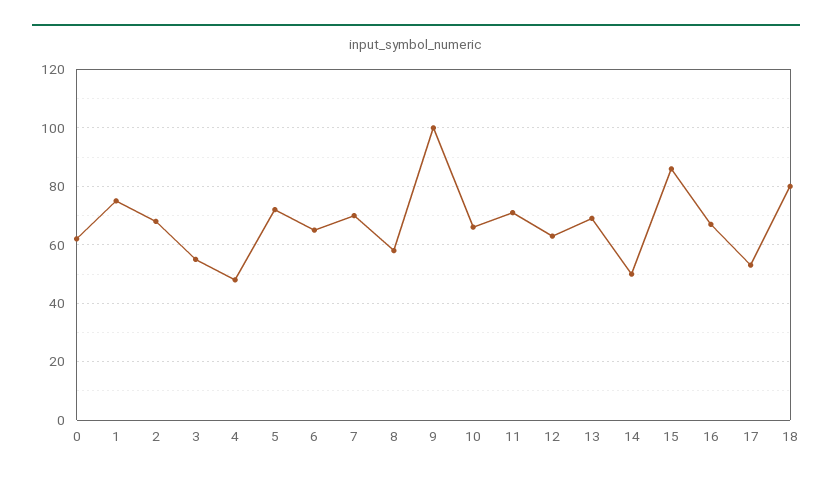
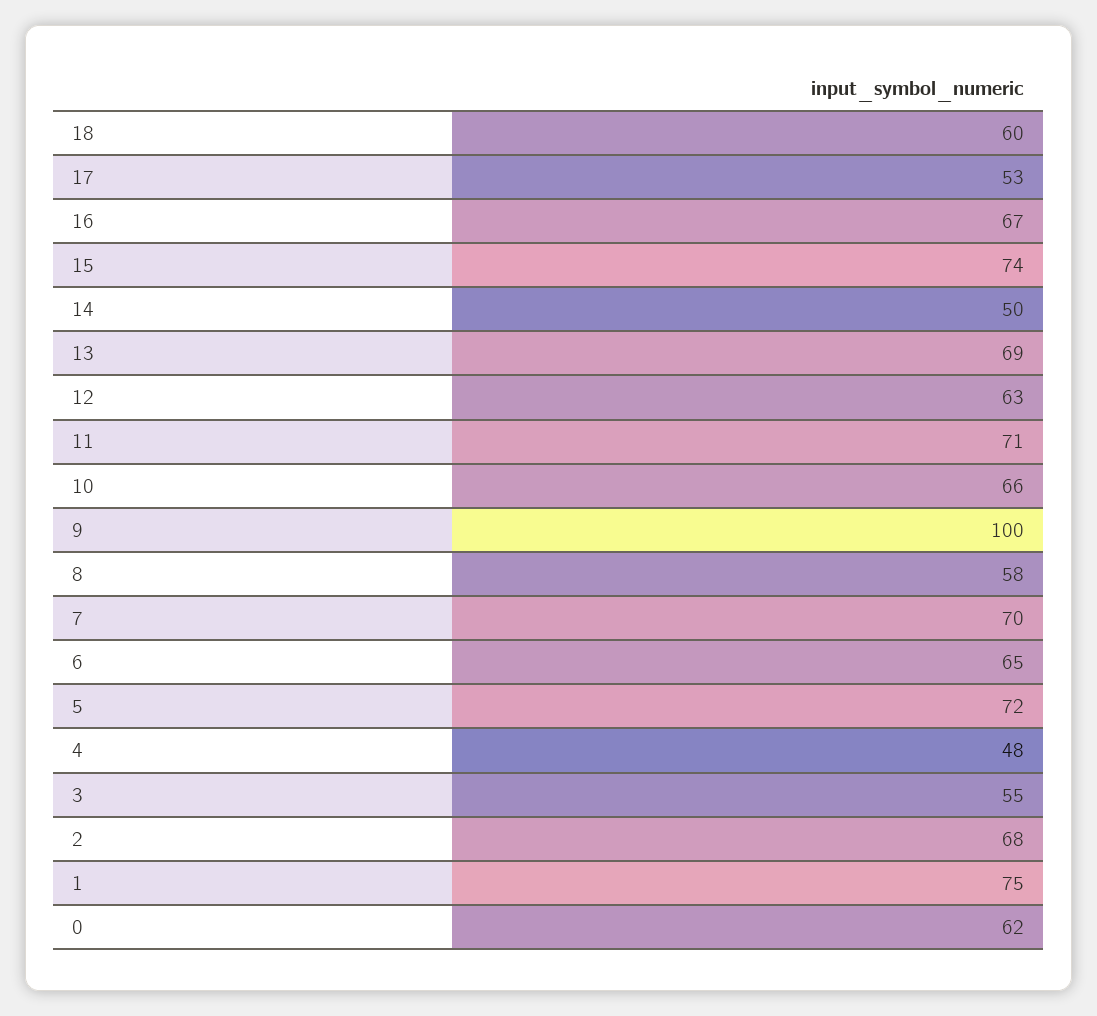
15: 85 -> 74
18: 80 -> 60

